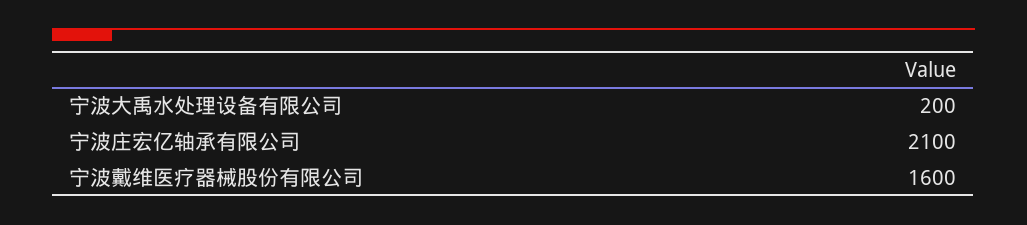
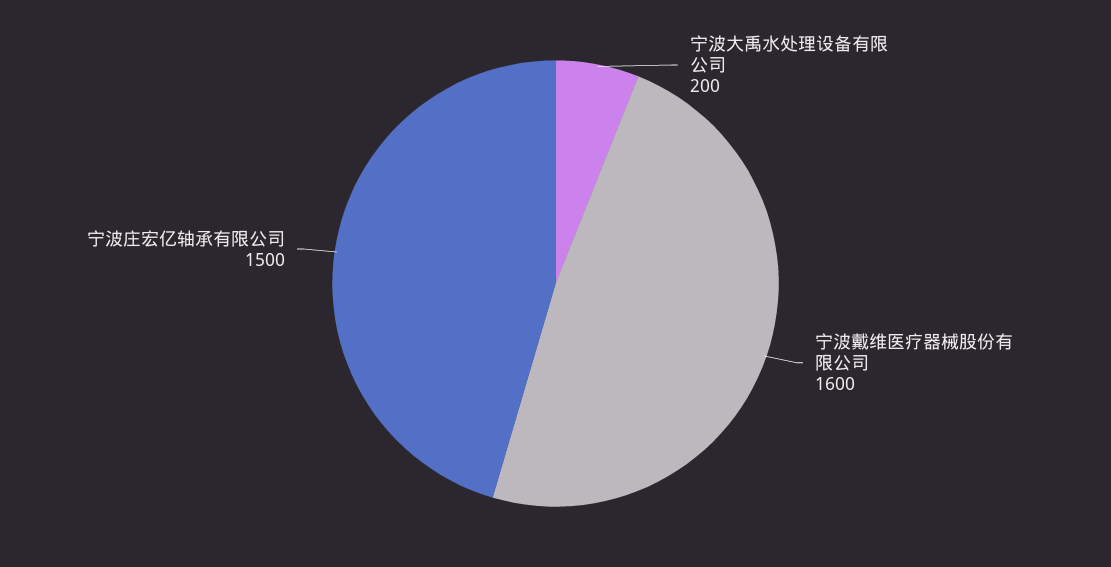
宁波庄宏亿轴承有限公司: 2100 -> 1500

